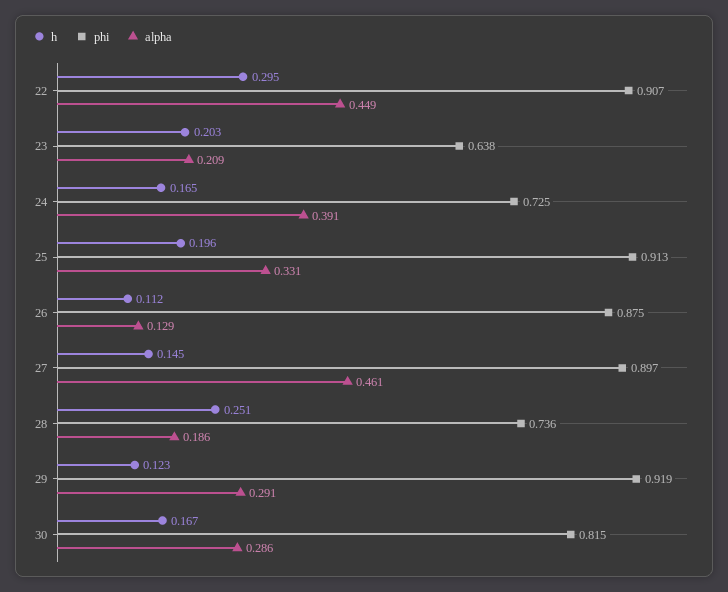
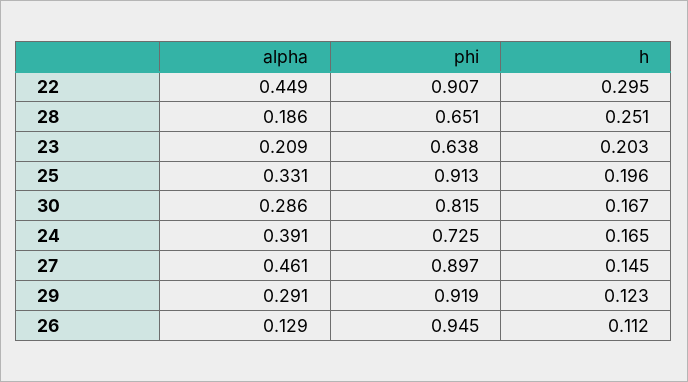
phi, 26: 0.875 -> 0.945
phi, 28: 0.736 -> 0.651

